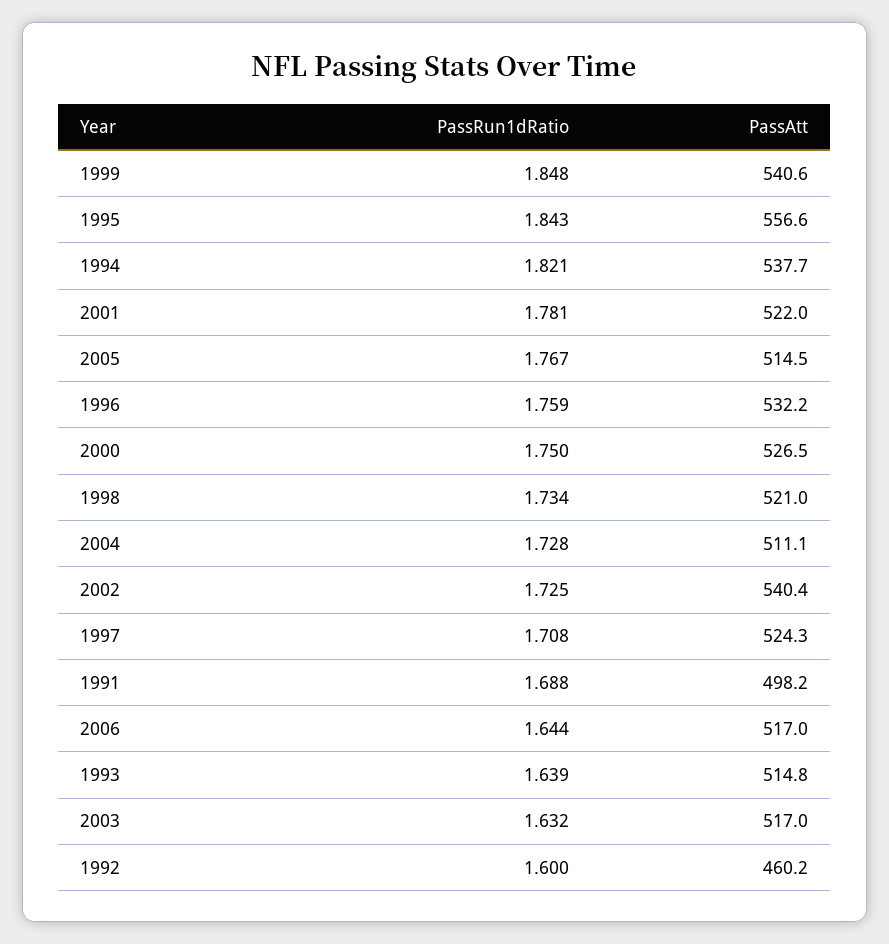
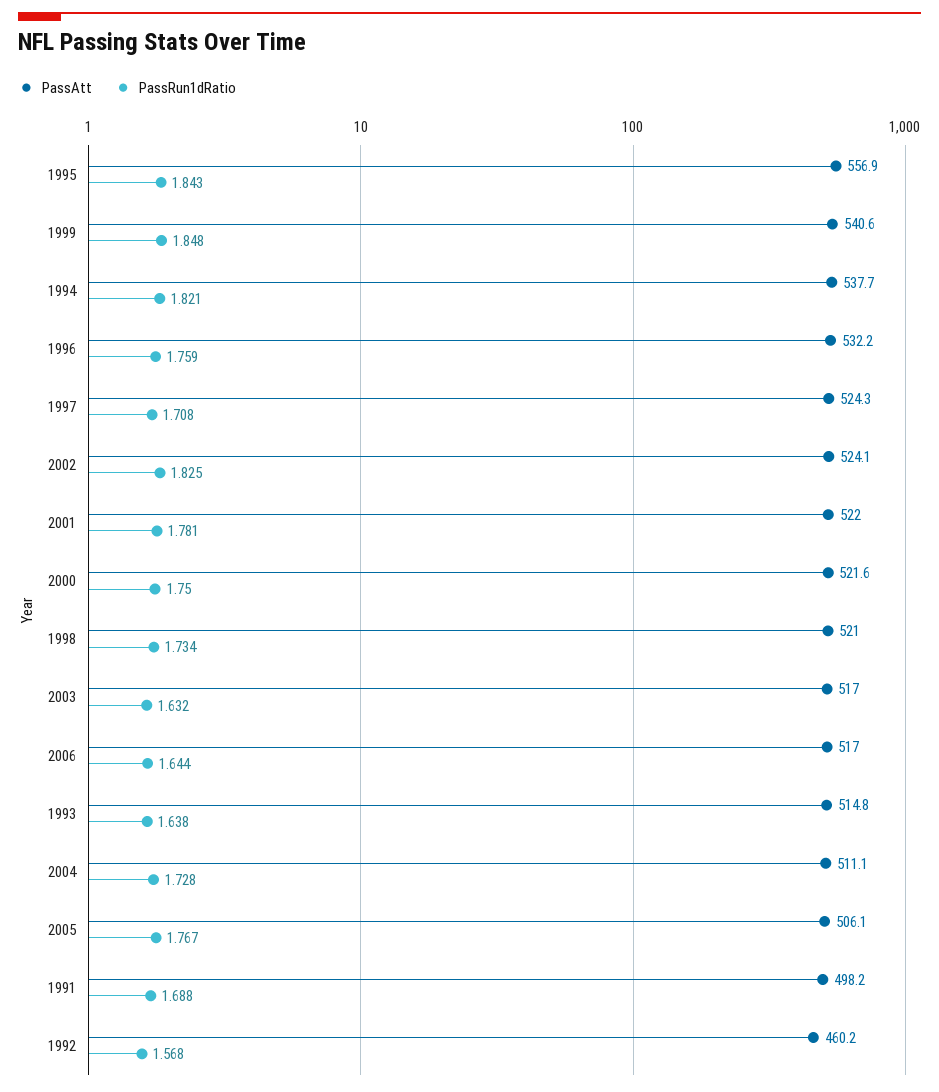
PassAtt, 1995: 556.6 -> 556.9
PassAtt, 2005: 514.5 -> 506.1
PassAtt, 2000: 526.5 -> 521.6
PassRun1dRatio, 2002: 1.725 -> 1.825
PassAtt, 2002: 540.4 -> 524.1
PassRun1dRatio, 1993: 1.639 -> 1.638
PassRun1dRatio, 1992: 1.6 -> 1.568

